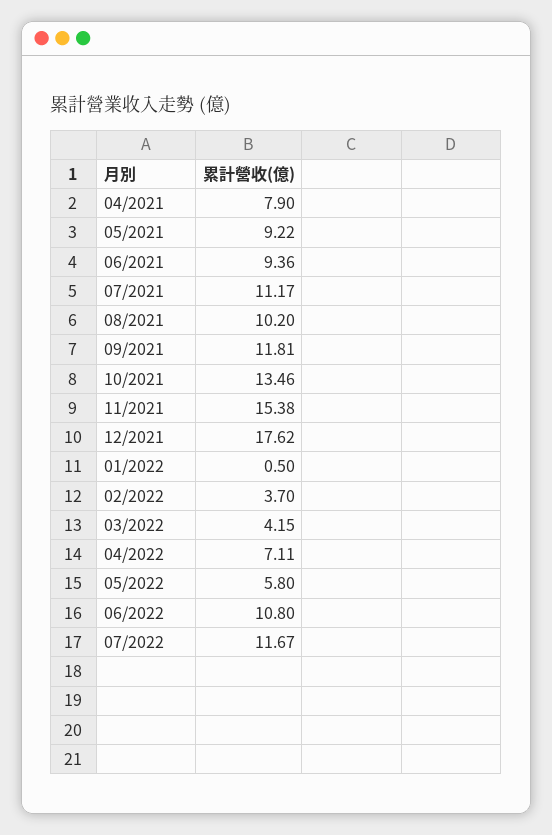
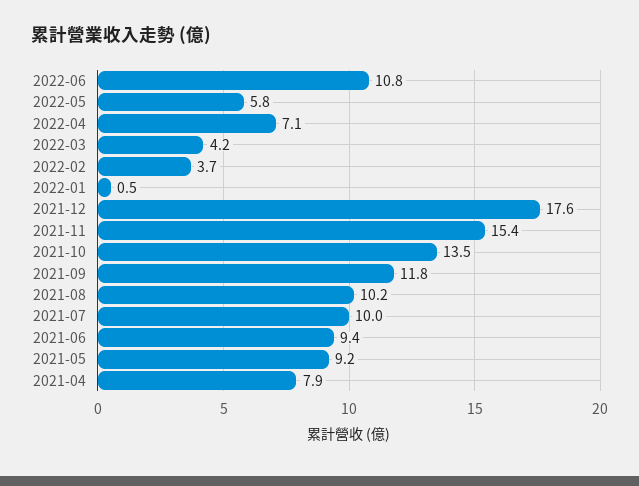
07/2021: 11.17 -> 10
07/2022: 11.67 -> none

